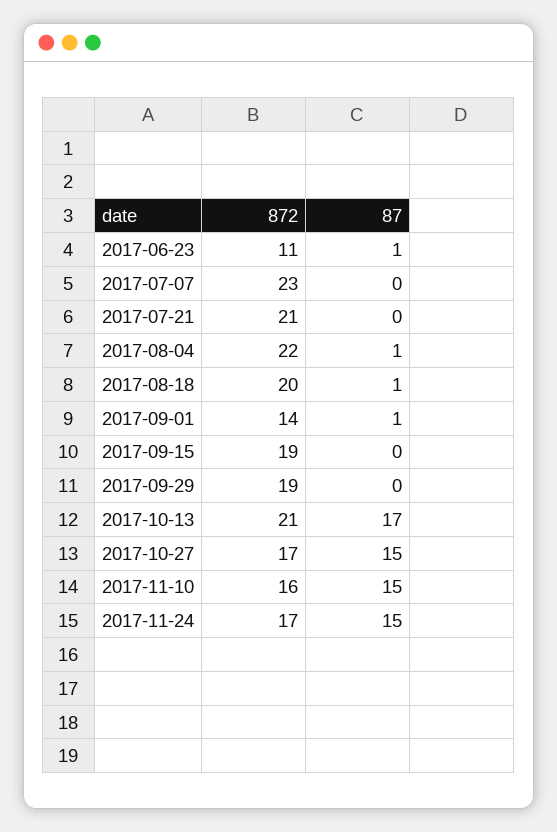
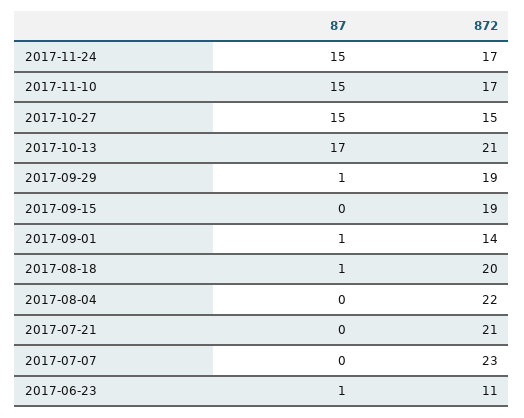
87, 2017-08-04: 1 -> 0
87, 2017-09-29: 0 -> 1
872, 2017-10-27: 17 -> 15
872, 2017-11-10: 16 -> 17

